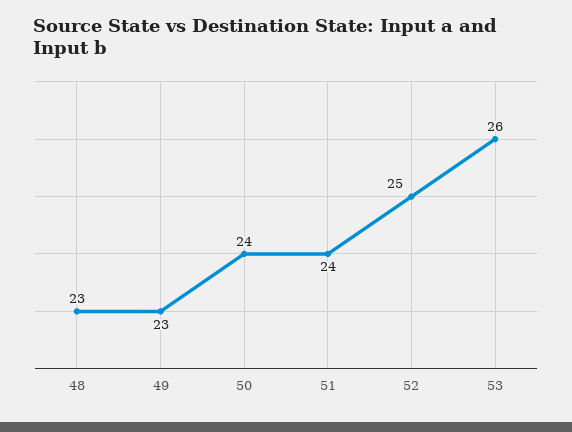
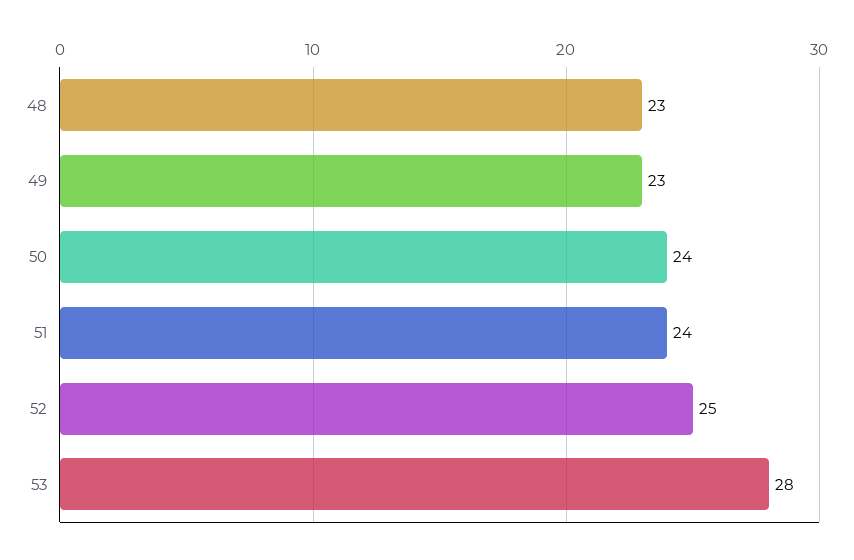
53: 26 -> 28

